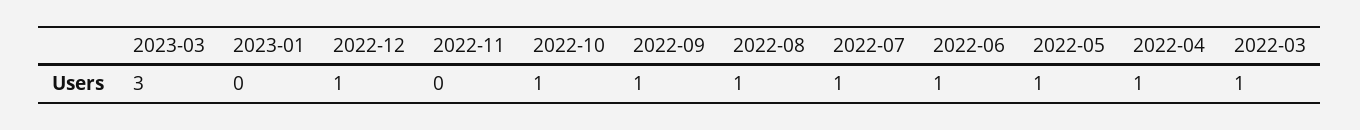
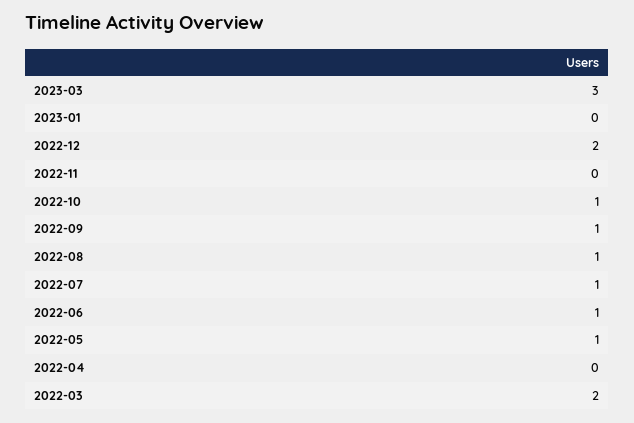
2022-12: 1 -> 2
2022-04: 1 -> 0
2022-03: 1 -> 2

